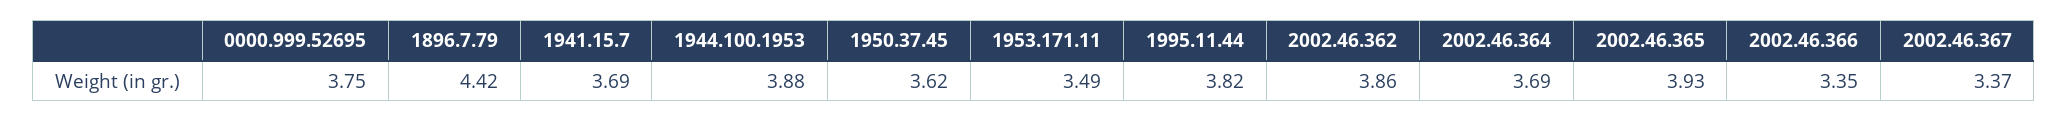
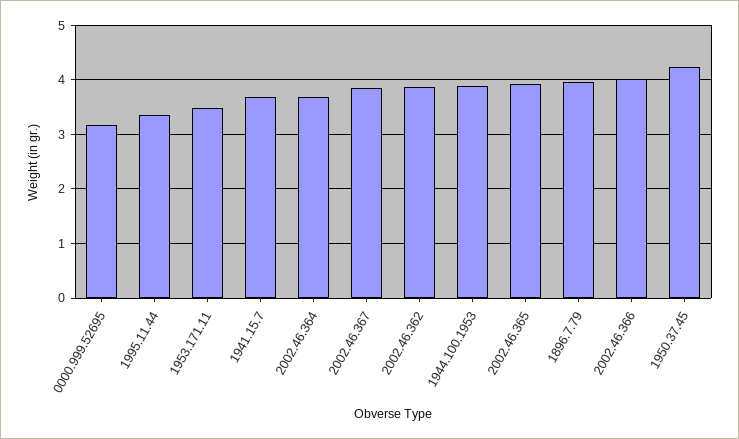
0000.999.52695: 3.75 -> 3.2
1896.7.79: 4.42 -> 4
1950.37.45: 3.62 -> 4.2
1995.11.44: 3.82 -> 3.4
2002.46.366: 3.35 -> 4
2002.46.367: 3.37 -> 3.8

